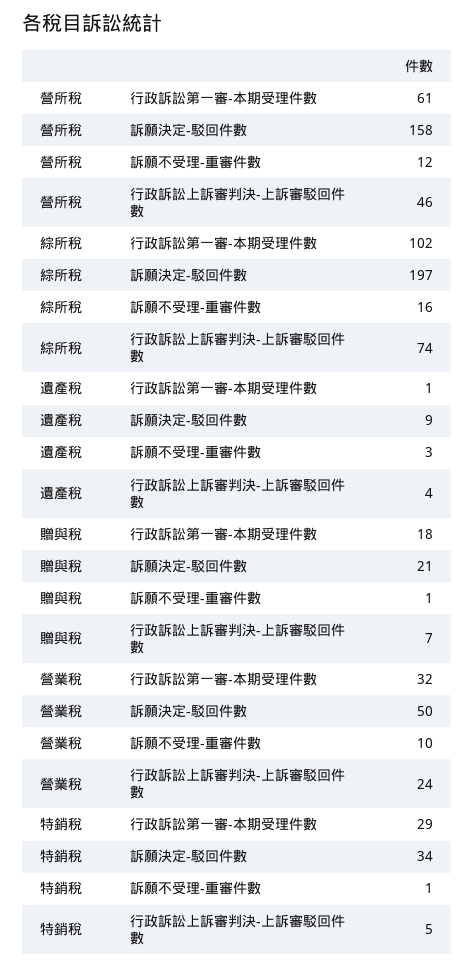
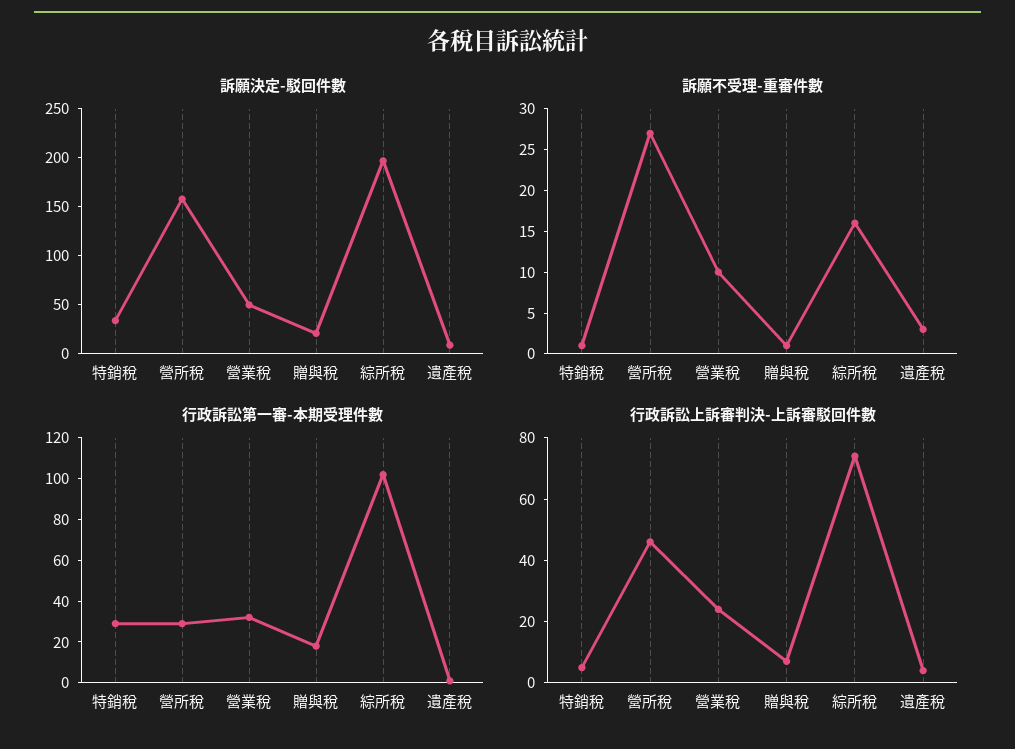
行政訴訟第一審-本期受理件數, 營所稅: 61 -> 30
訴願不受理-重審件數, 營所稅: 12 -> 27

